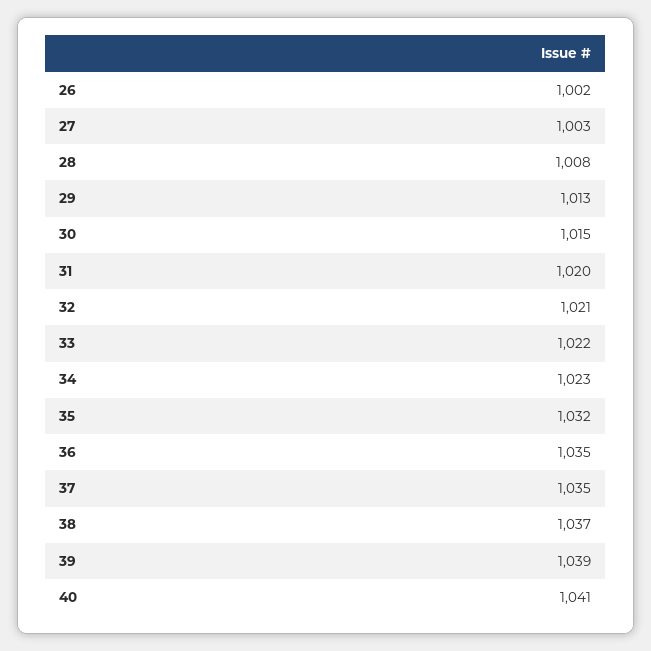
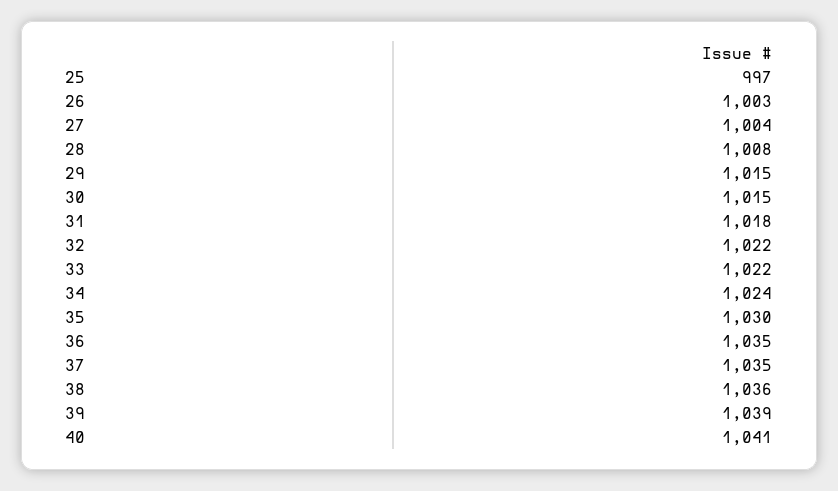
26: 1002 -> 1003
27: 1003 -> 1004
29: 1013 -> 1015
31: 1020 -> 1018
32: 1021 -> 1022
34: 1023 -> 1024
35: 1032 -> 1030
38: 1037 -> 1036
25: none -> 997

